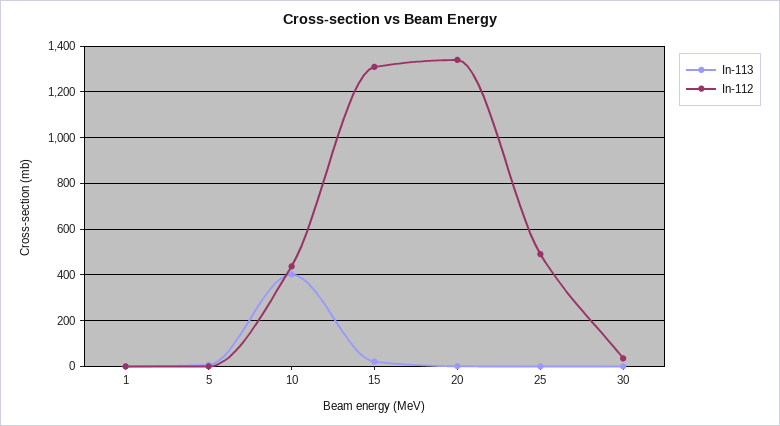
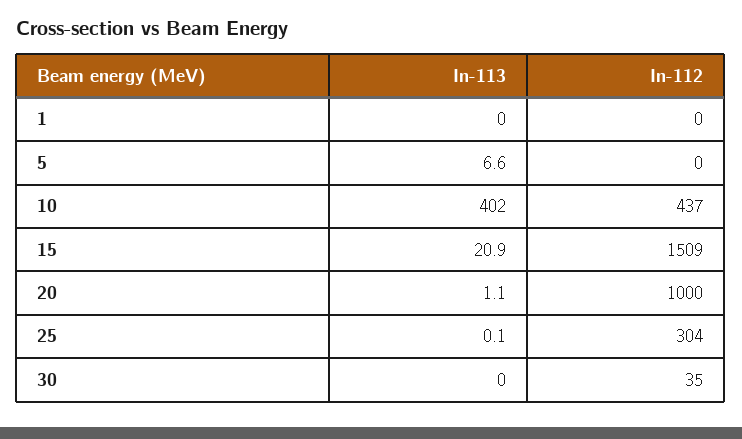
In-112, 15: 1300 -> 1509
In-112, 20: 1350 -> 1000
In-112, 25: 500 -> 304

